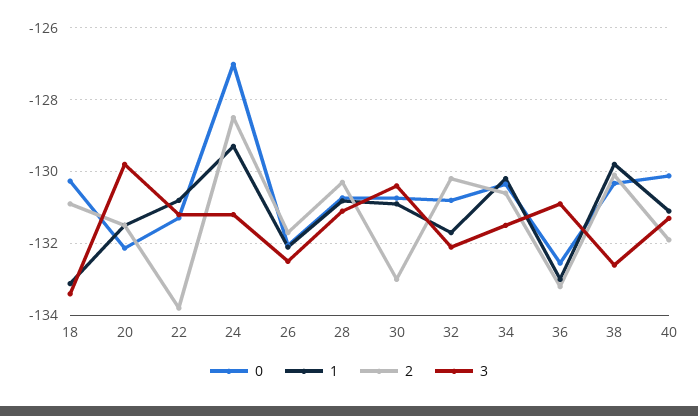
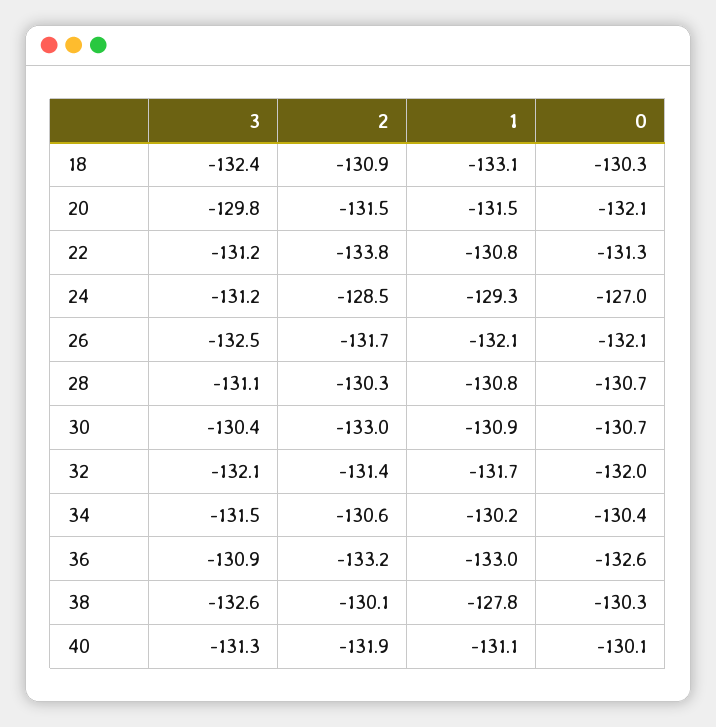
3, 18: -133.4 -> -132.4
0, 32: -130.8 -> -132
2, 32: -130.2 -> -131.4
1, 38: -129.8 -> -127.8

